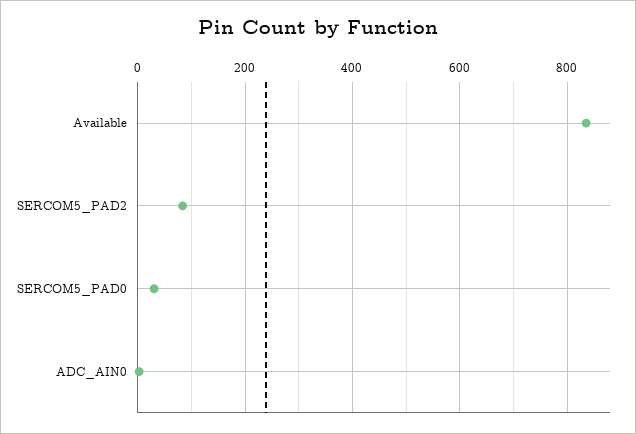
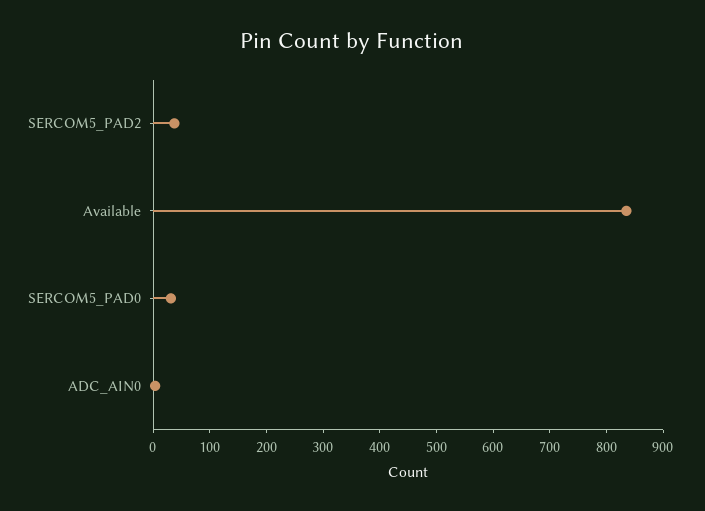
SERCOM5_PAD2: 80 -> 40

